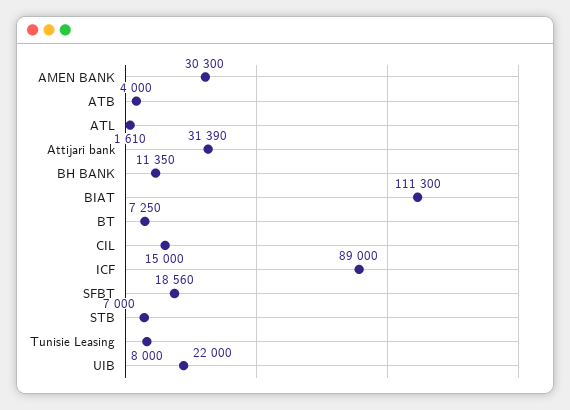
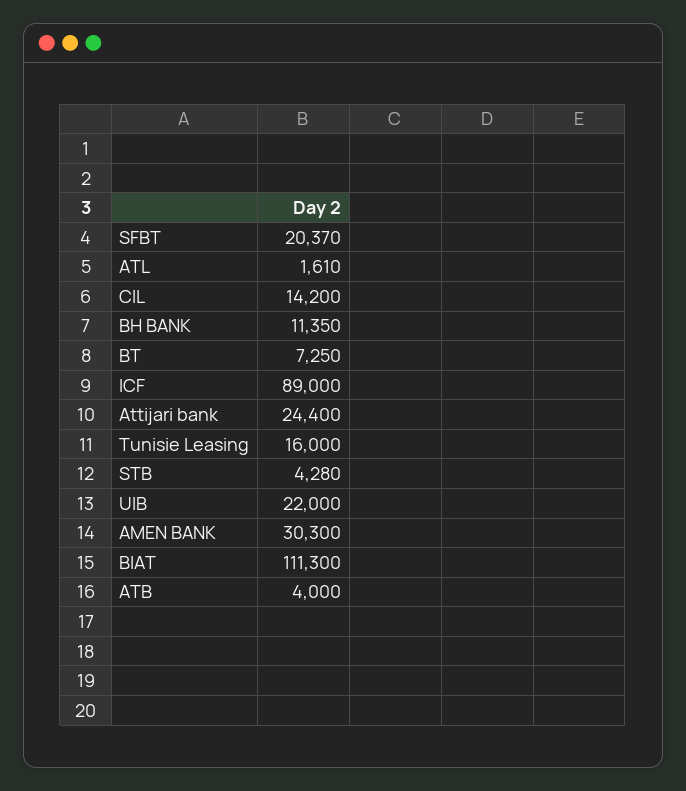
Attijari bank: 31390 -> 24400
CIL: 15000 -> 14200
SFBT: 18560 -> 20370
STB: 7000 -> 4280
Tunisie Leasing: 8000 -> 16000

